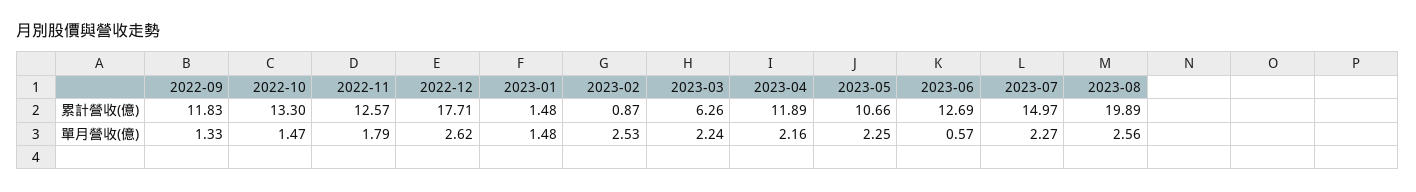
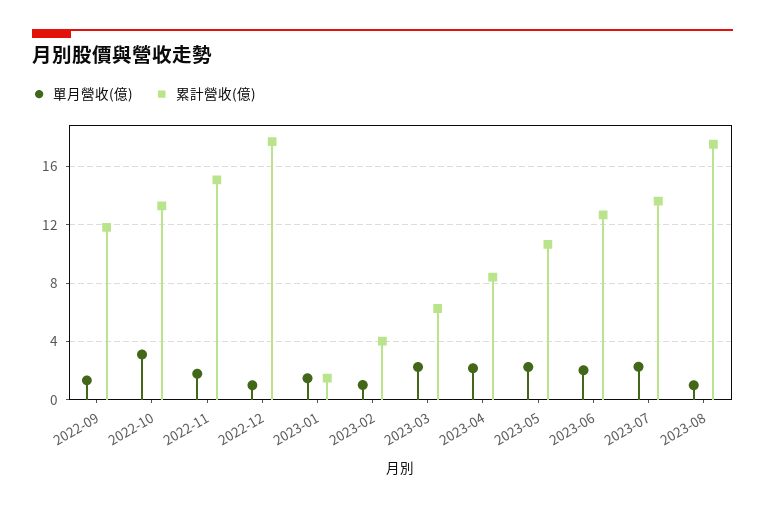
累計營收(億), 2022-11: 12.57 -> 15
累計營收(億), 2023-02: 0.87 -> 4
累計營收(億), 2023-04: 11.89 -> 8.5
累計營收(億), 2023-07: 14.97 -> 13.5
累計營收(億), 2023-08: 19.89 -> 17.5
單月營收(億), 2022-10: 1.47 -> 3
單月營收(億), 2022-12: 2.62 -> 1
單月營收(億), 2023-02: 2.53 -> 1
單月營收(億), 2023-06: 0.57 -> 2
單月營收(億), 2023-08: 2.56 -> 1

